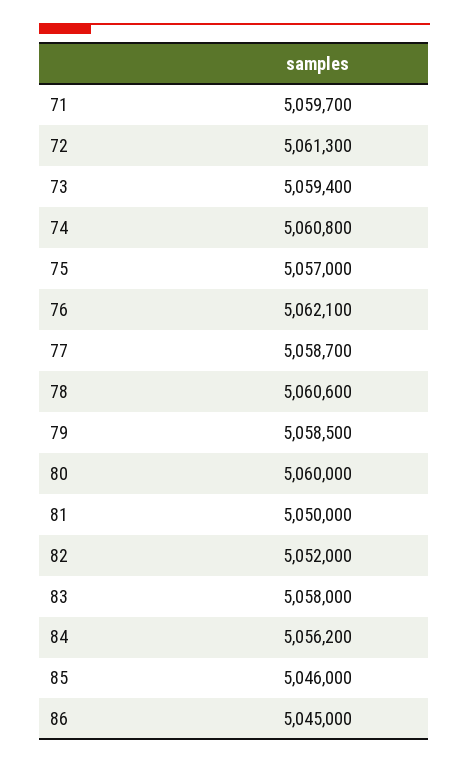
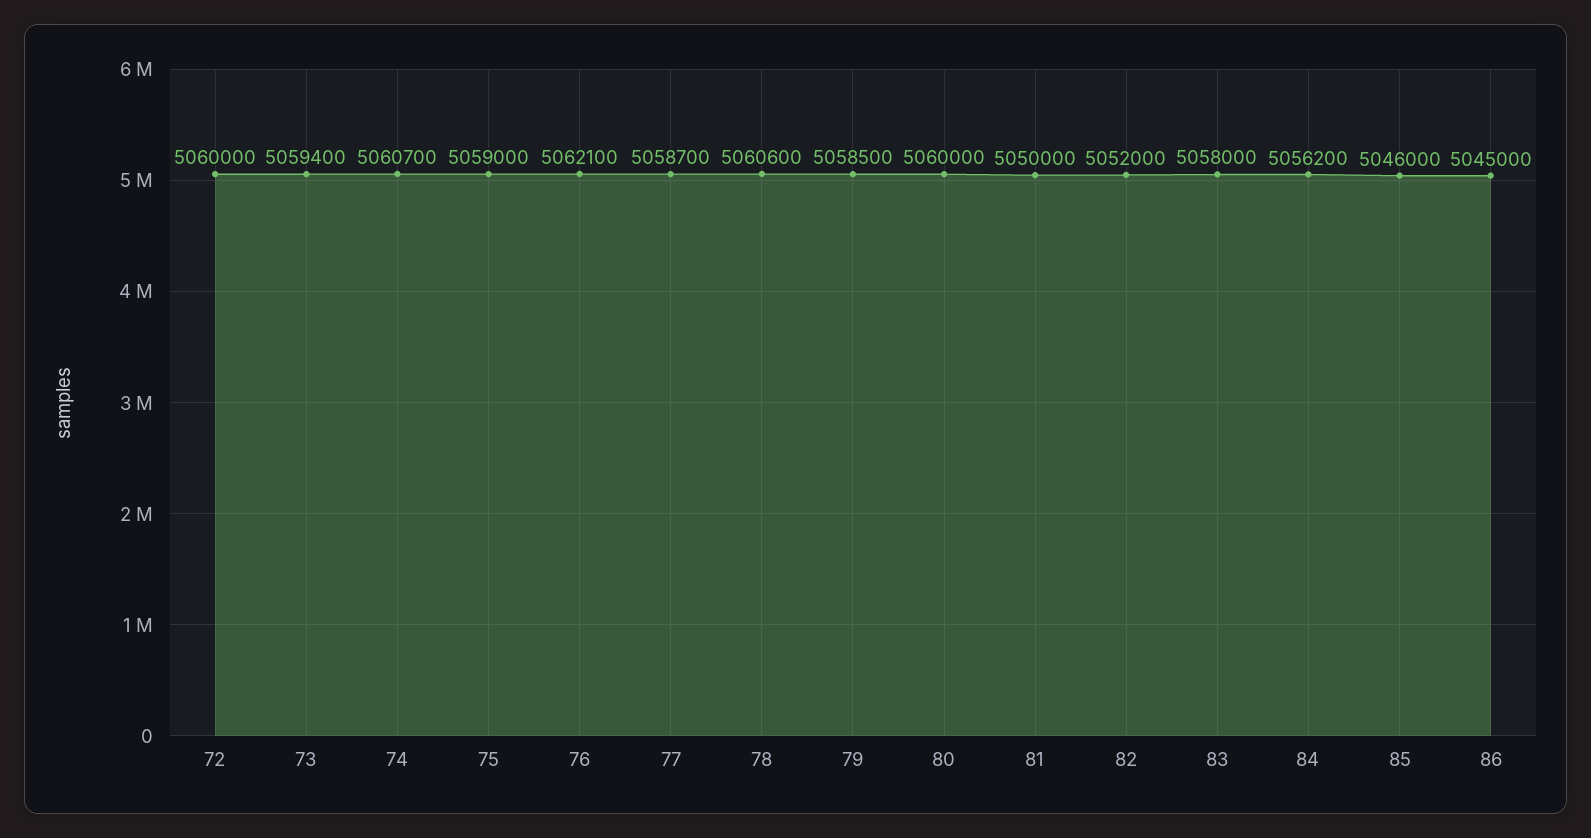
71: 5059700 -> none
72: 5061300 -> 5060000
74: 5060800 -> 5060700
75: 5057000 -> 5059000

